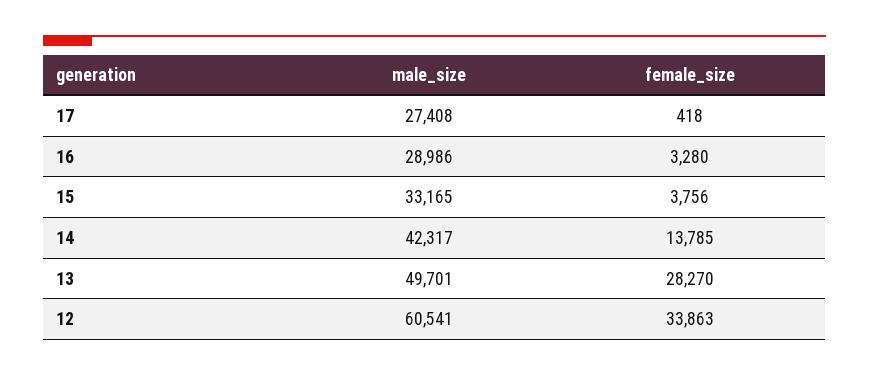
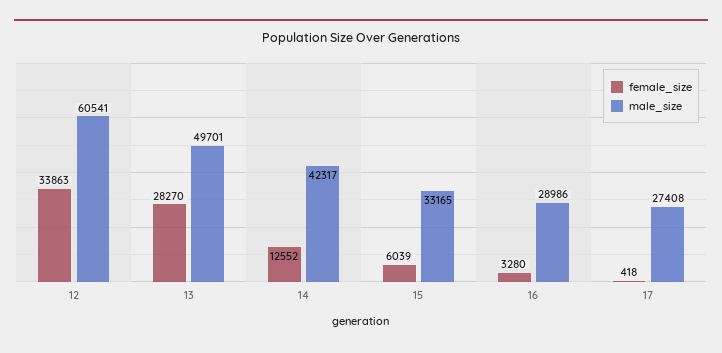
female_size, 15: 3756 -> 6039
female_size, 14: 13785 -> 12552

